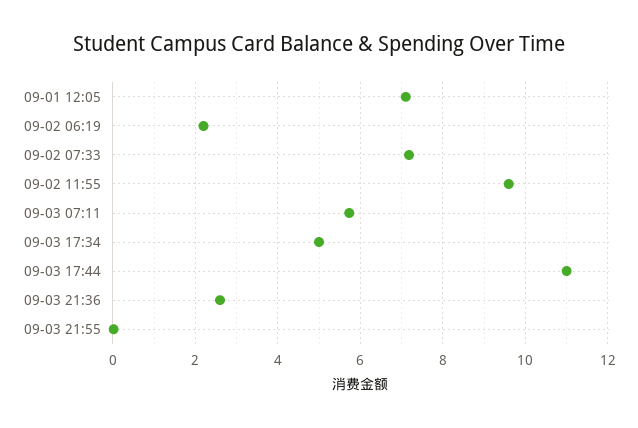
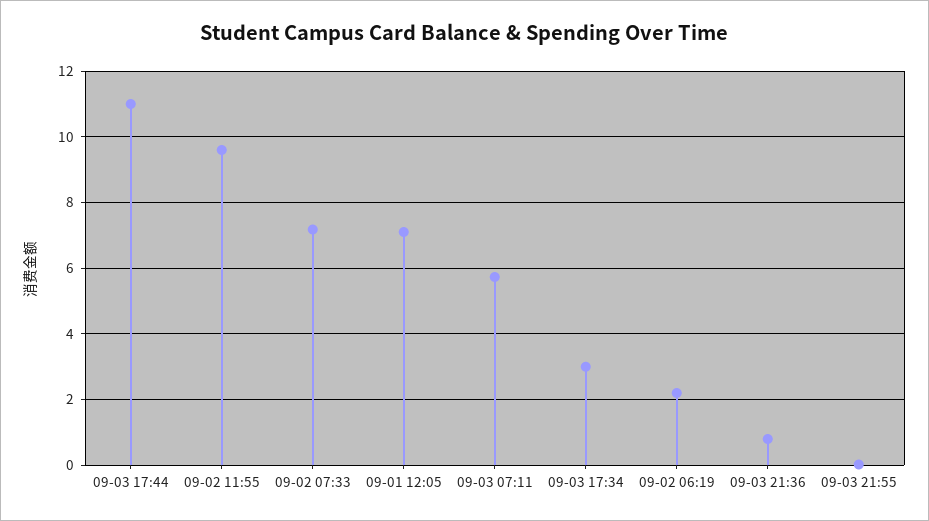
09-03 17:34: 5 -> 3
09-03 21:36: 2.6 -> 0.8

